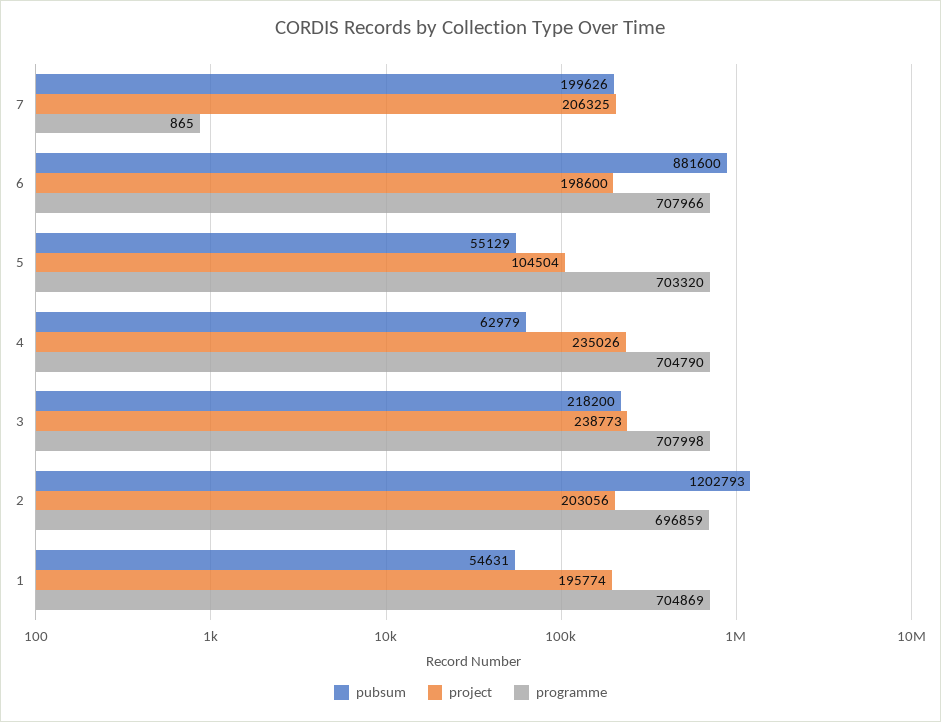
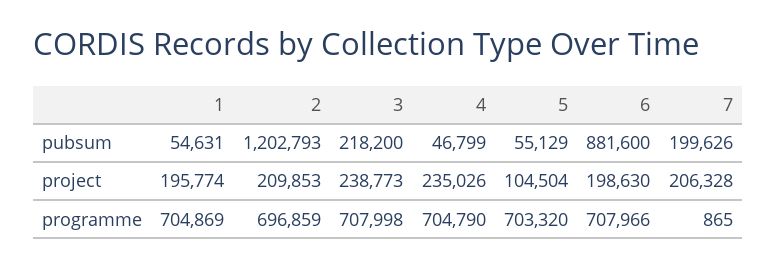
project, 7: 206325 -> 206328
project, 6: 198600 -> 198630
pubsum, 4: 62979 -> 46799
project, 2: 203056 -> 209853

